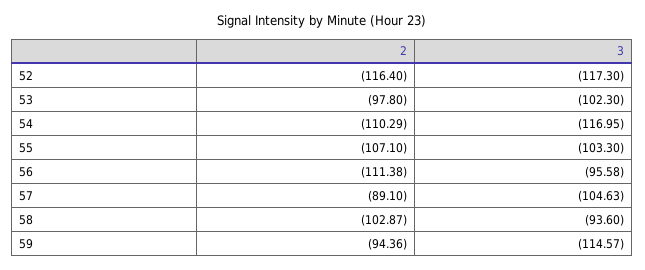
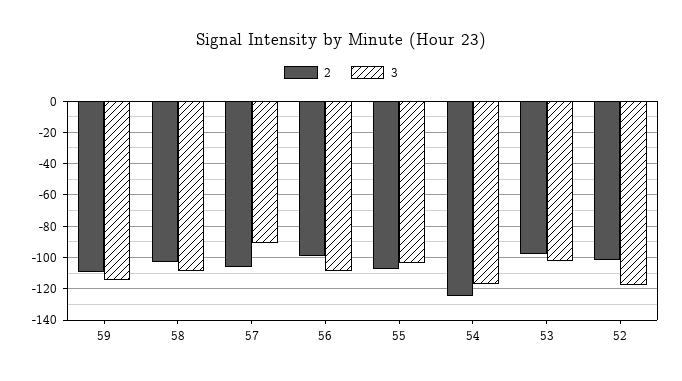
2, 52: -116.4 -> -100
2, 54: -110.29 -> -125
2, 56: -111.38 -> -100
3, 56: -95.58 -> -110
2, 57: -89.1 -> -105
3, 57: -104.63 -> -90
3, 58: -93.6 -> -110
2, 59: -94.36 -> -110

